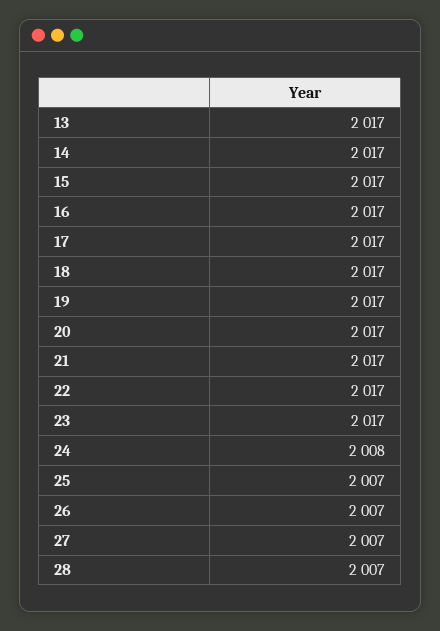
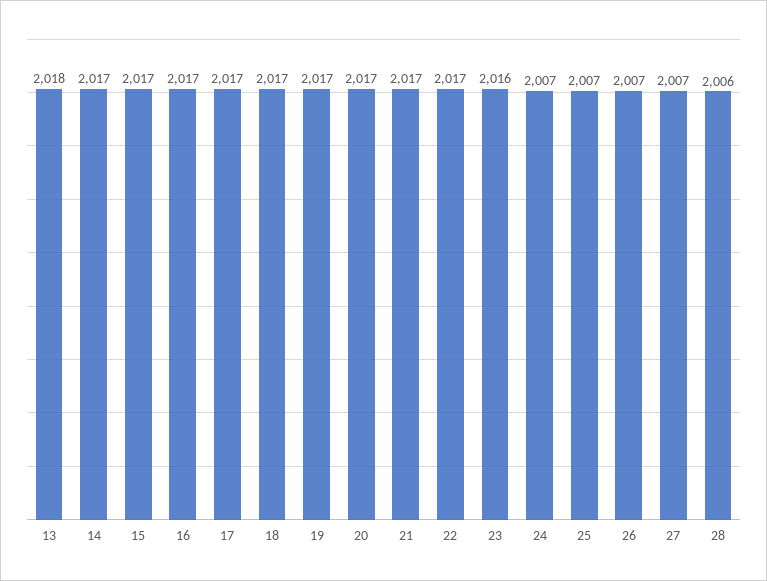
13: 2017 -> 2018
23: 2017 -> 2016
24: 2008 -> 2007
28: 2007 -> 2006

